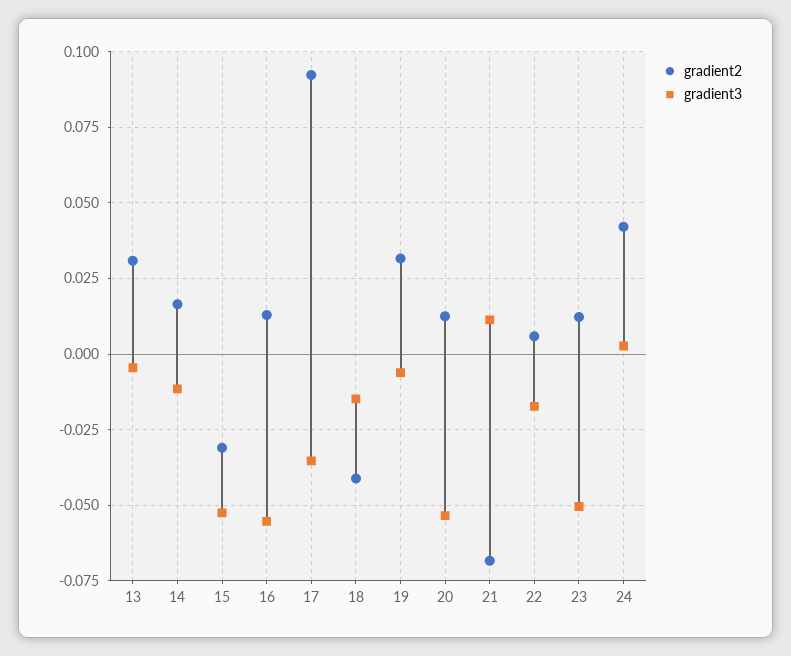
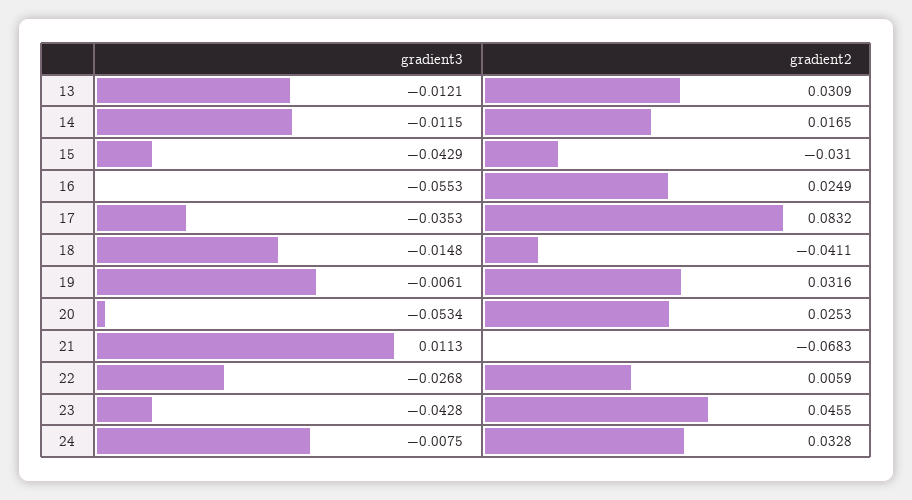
gradient3, 13: -0.005 -> -0.0121
gradient3, 15: -0.0525 -> -0.0429
gradient2, 16: 0.0125 -> 0.0249
gradient2, 17: 0.0925 -> 0.0832
gradient2, 20: 0.0125 -> 0.0253
gradient3, 22: -0.0175 -> -0.0268
gradient2, 23: 0.0125 -> 0.0455
gradient3, 23: -0.05 -> -0.0428
gradient2, 24: 0.0425 -> 0.0328
gradient3, 24: 0.0025 -> -0.0075

